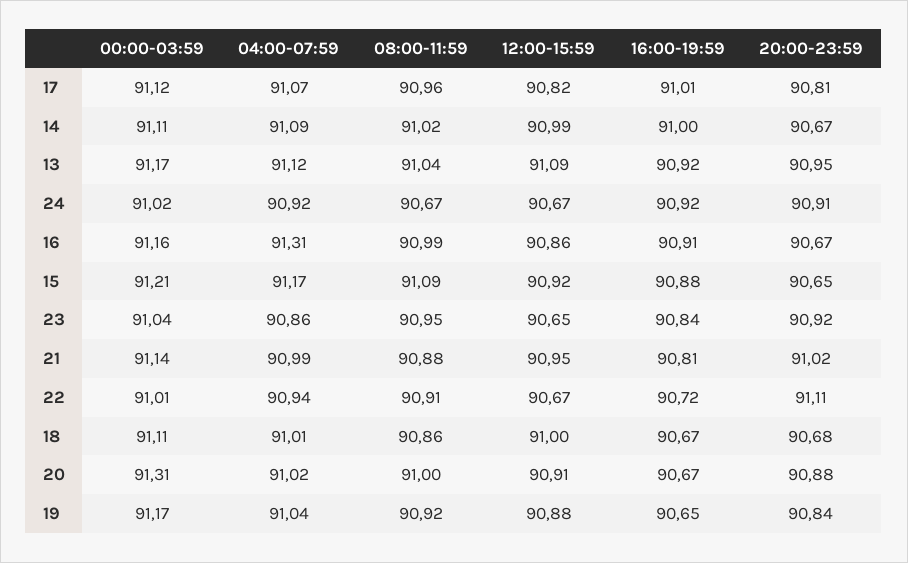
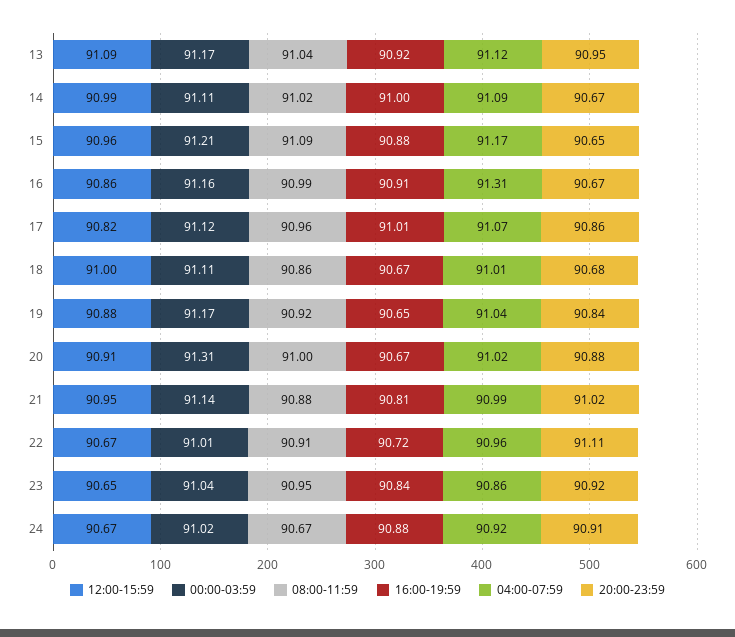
20:00-23:59, 17: 90.81 -> 90.86
16:00-19:59, 24: 90.92 -> 90.88
12:00-15:59, 15: 90.92 -> 90.96
04:00-07:59, 22: 90.94 -> 90.96

